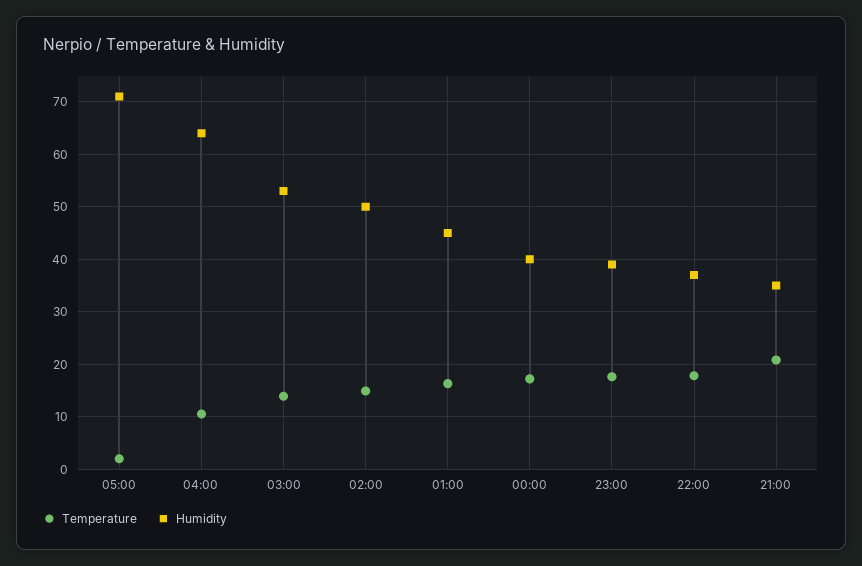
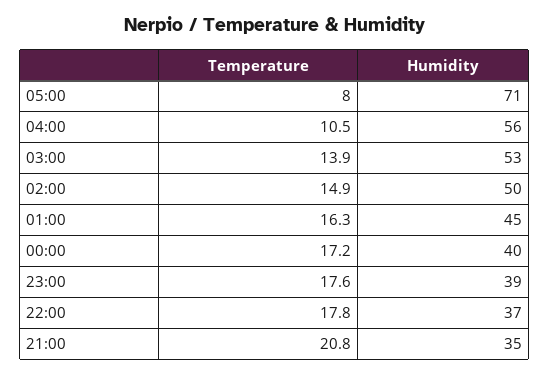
Temperature, 05:00: 2 -> 8
Humidity, 04:00: 64 -> 56

